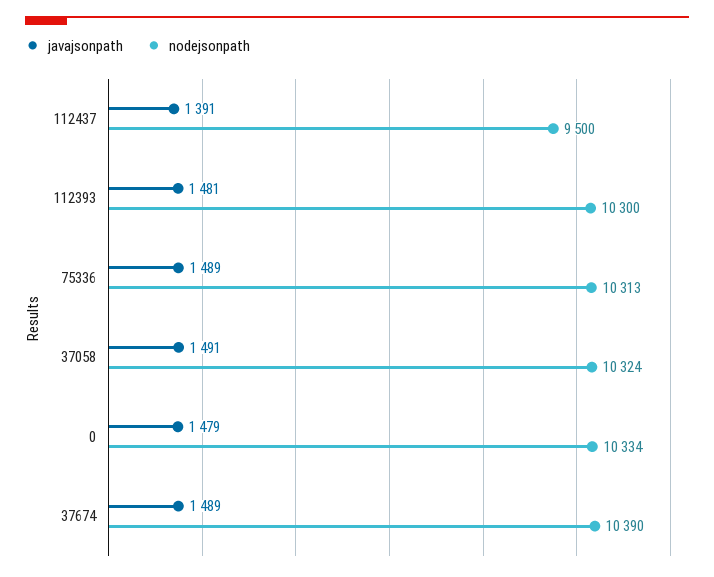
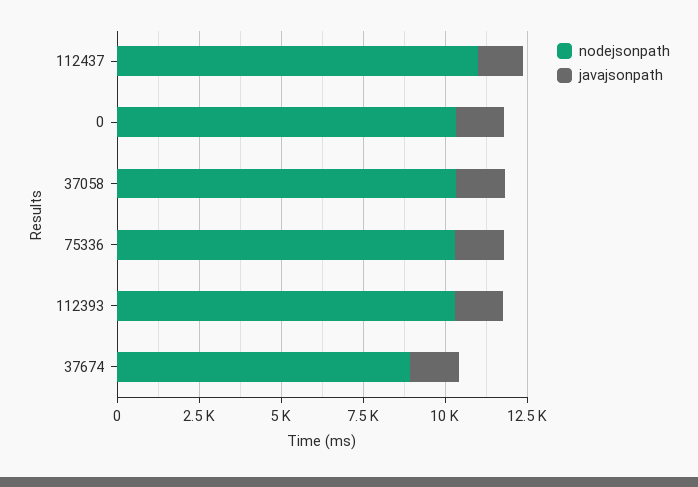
nodejsonpath, 112437: 9500 -> 11000
nodejsonpath, 37674: 10390 -> 9000

